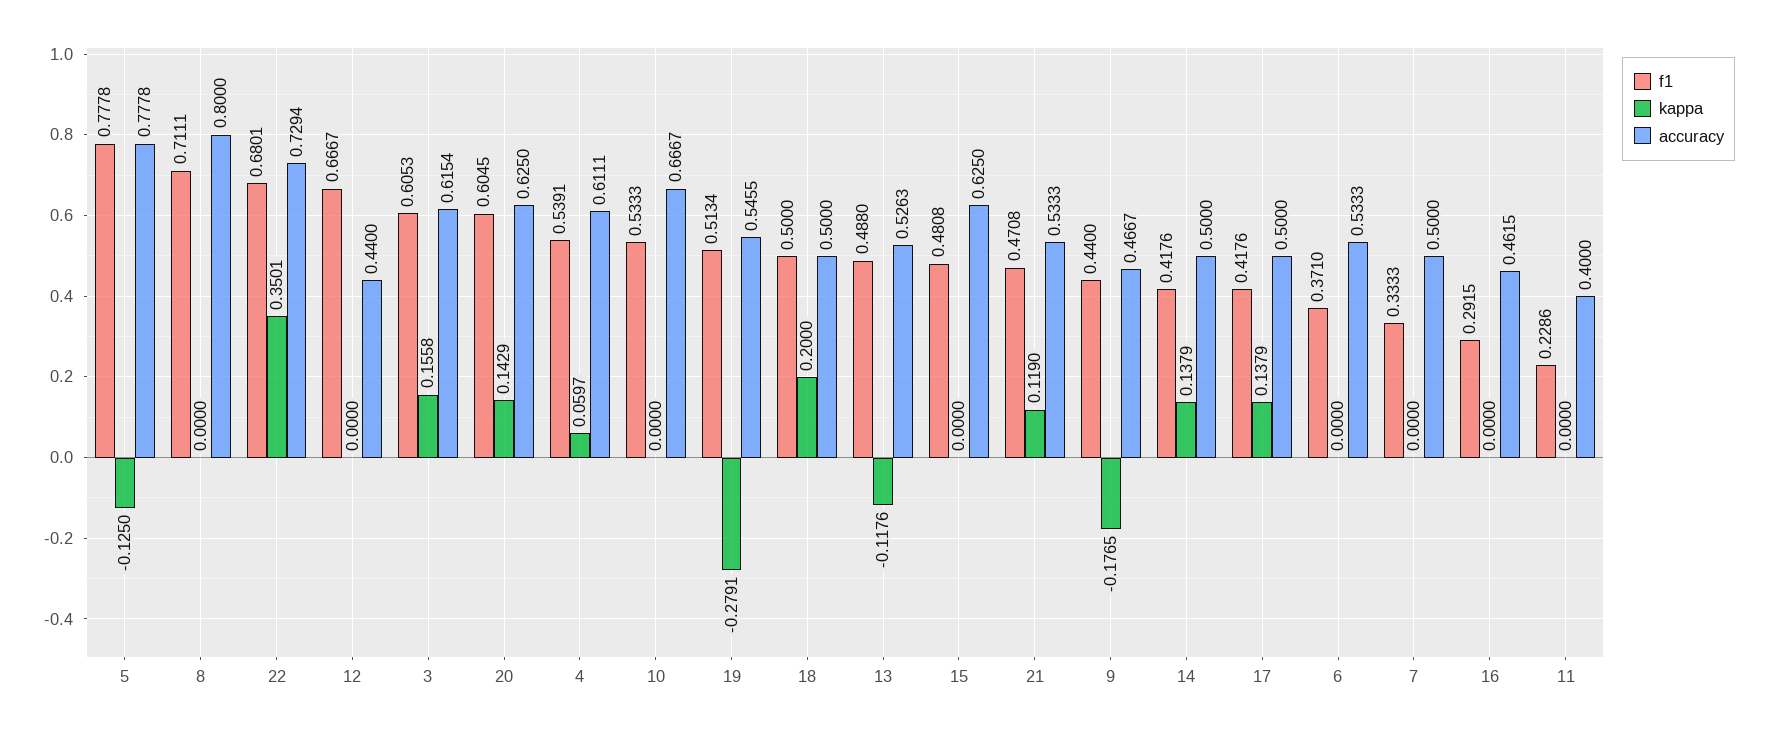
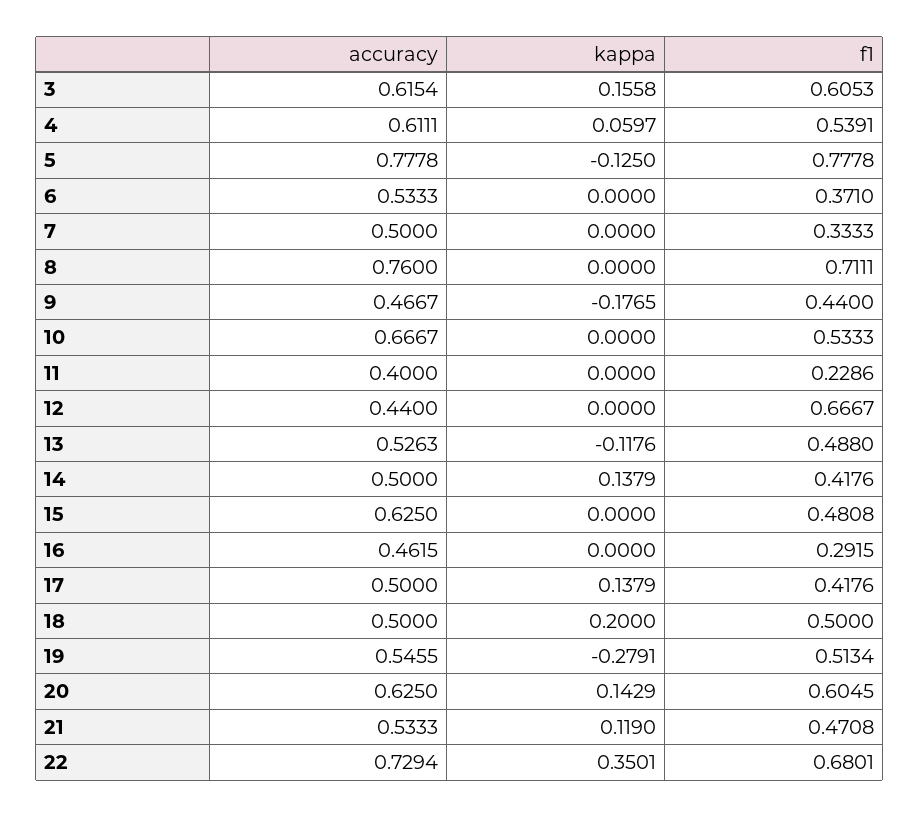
accuracy, 8: 0.8 -> 0.76

